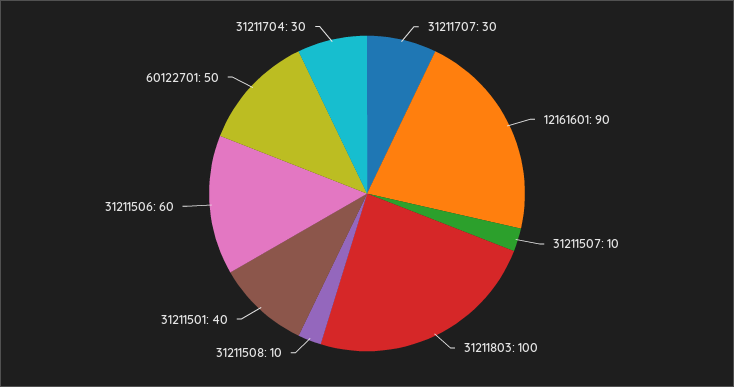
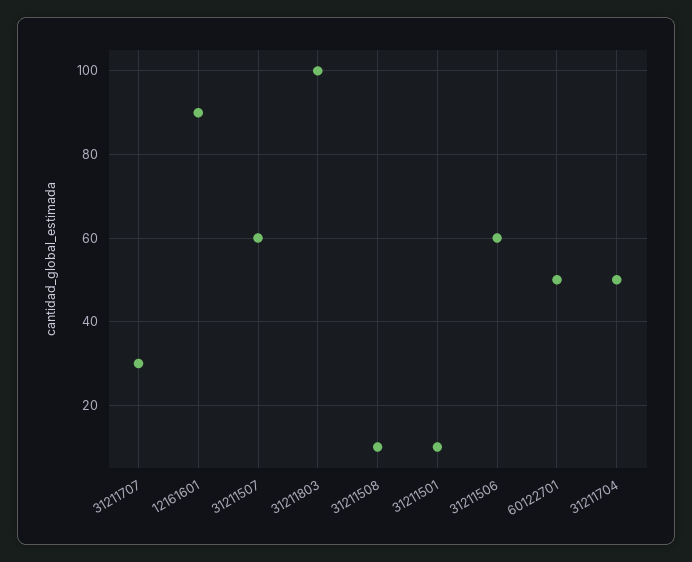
31211507: 10 -> 60
31211501: 40 -> 10
31211704: 30 -> 50

